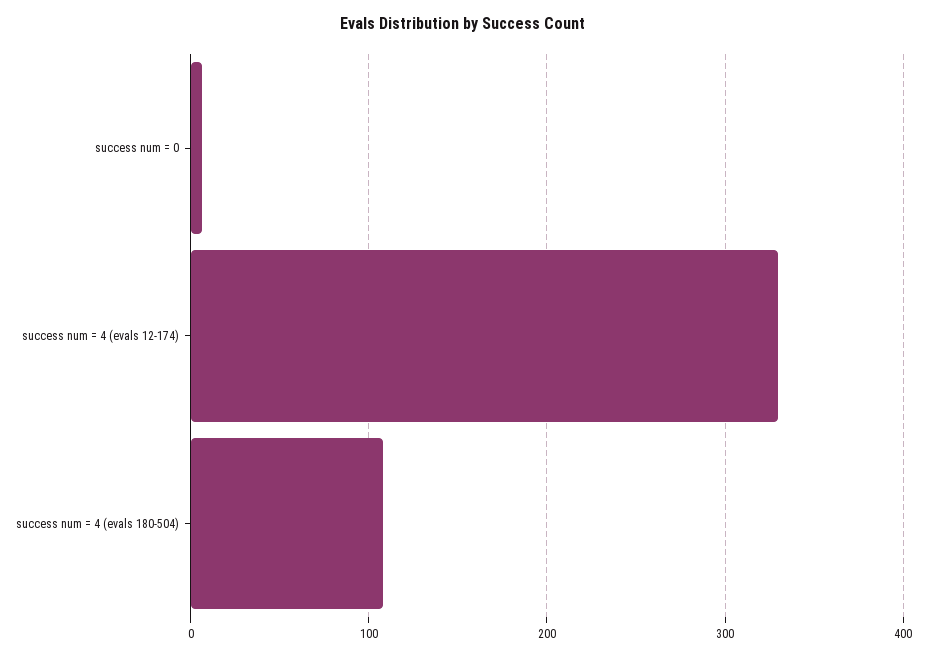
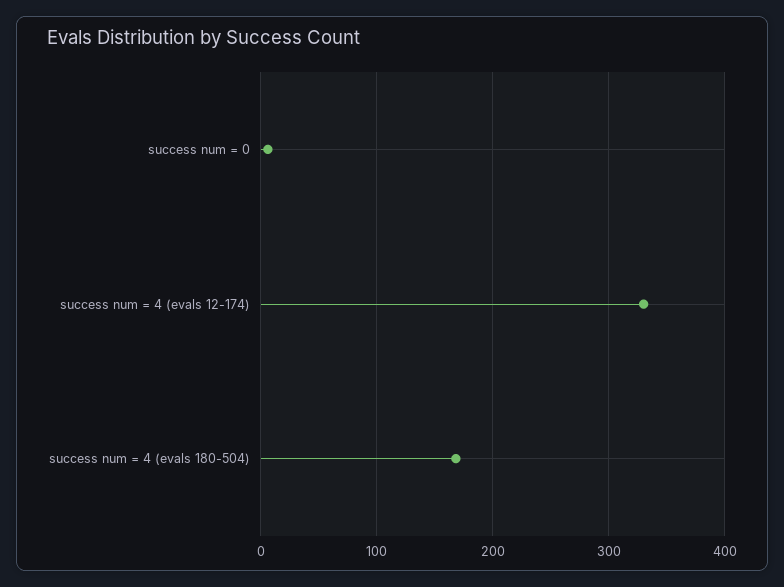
success num = 4 (evals 180-504): 110 -> 170

